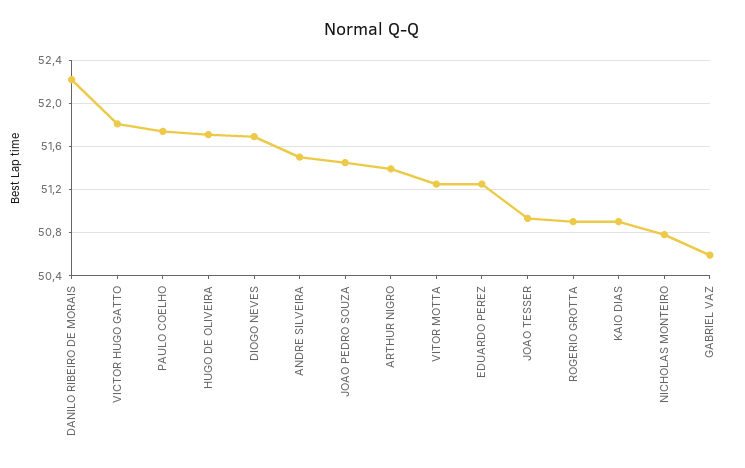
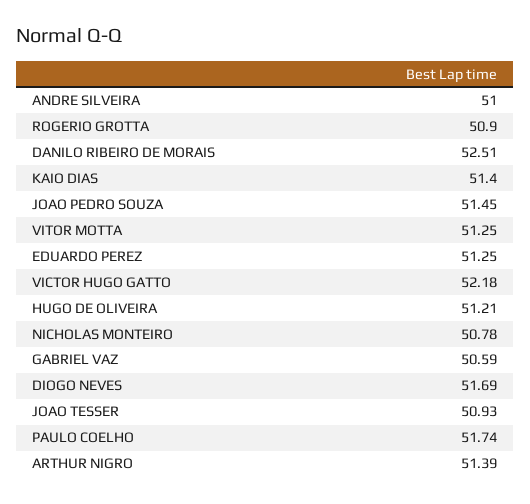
DANILO RIBEIRO DE MORAIS: 52.2 -> 52.51
VICTOR HUGO GATTO: 51.8 -> 52.18
HUGO DE OLIVEIRA: 51.7 -> 51.21
ANDRE SILVEIRA: 51.5 -> 51
KAIO DIAS: 50.9 -> 51.4

